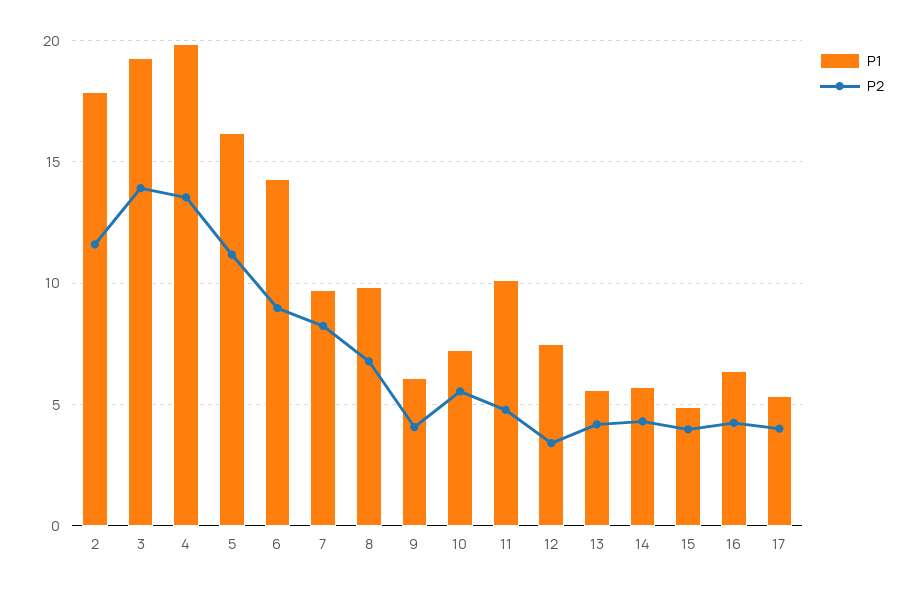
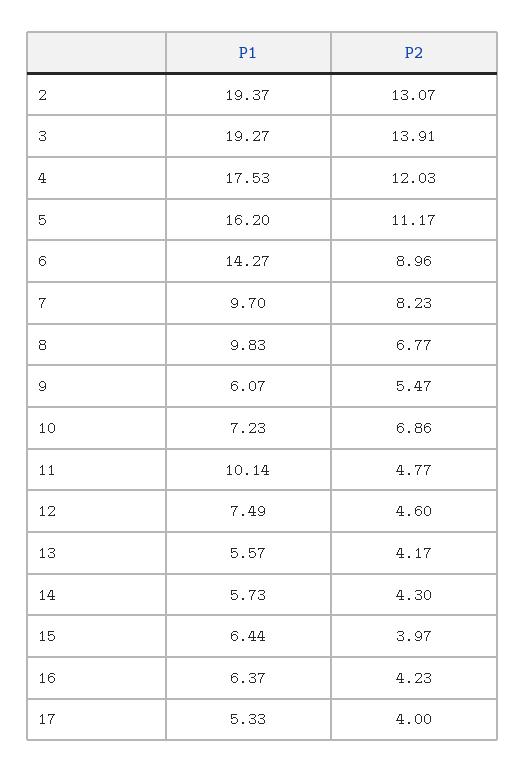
P1, 2: 18 -> 19.37
P2, 2: 11.5 -> 13.07
P1, 4: 20 -> 17.53
P2, 4: 13.5 -> 12.03
P2, 9: 4 -> 5.47
P2, 10: 5.5 -> 6.86
P2, 12: 3.5 -> 4.6
P1, 15: 5 -> 6.44

